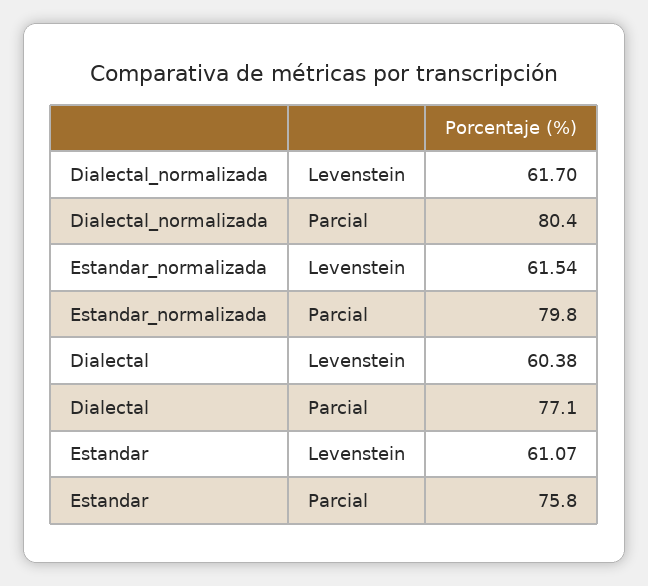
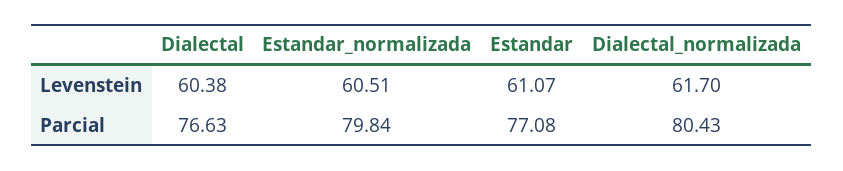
Estandar_normalizada, Levenstein: 61.54 -> 60.51
Dialectal, Parcial: 77.1 -> 76.63
Estandar, Parcial: 75.8 -> 77.08

